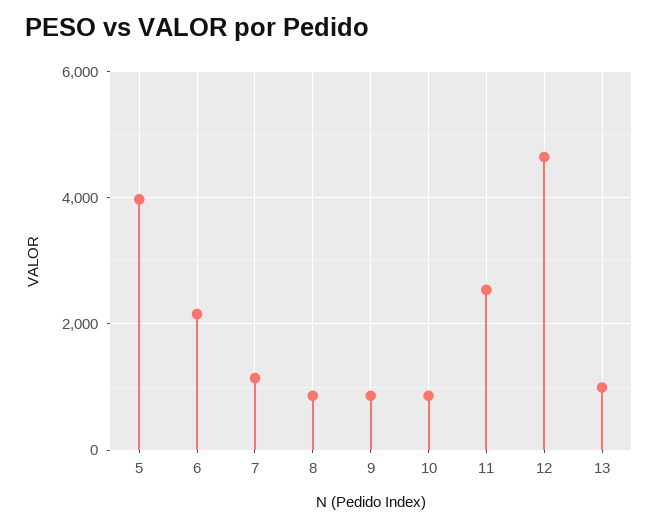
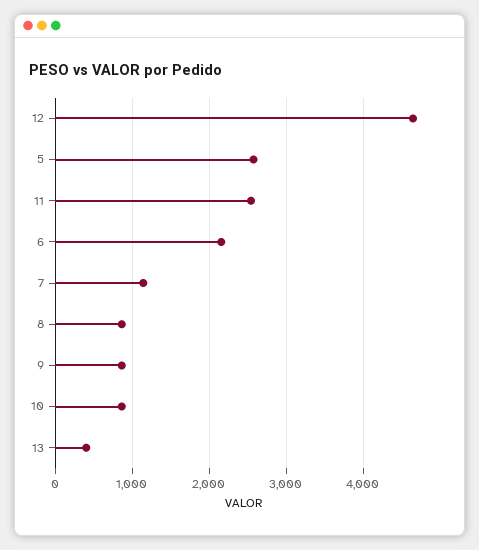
5: 4000 -> 2600
13: 1000 -> 400

